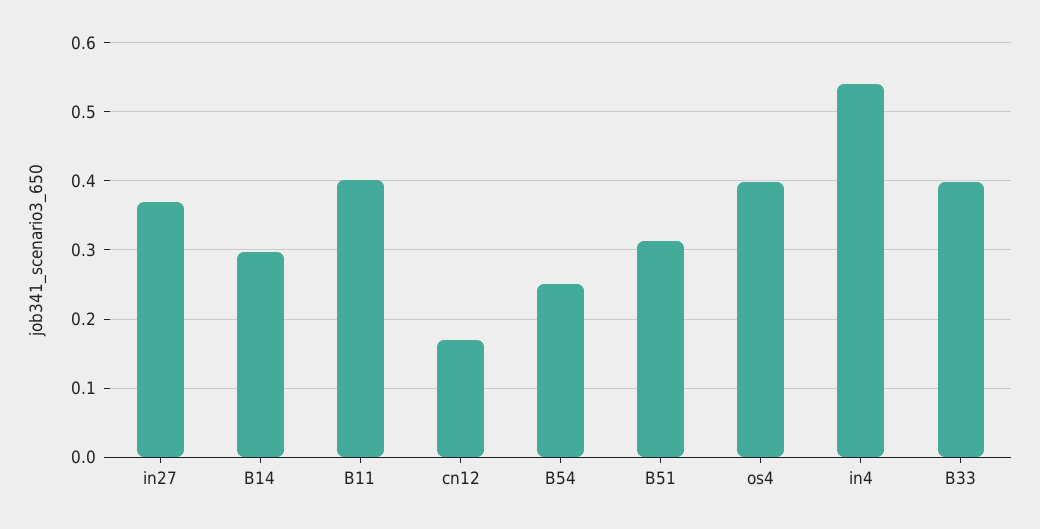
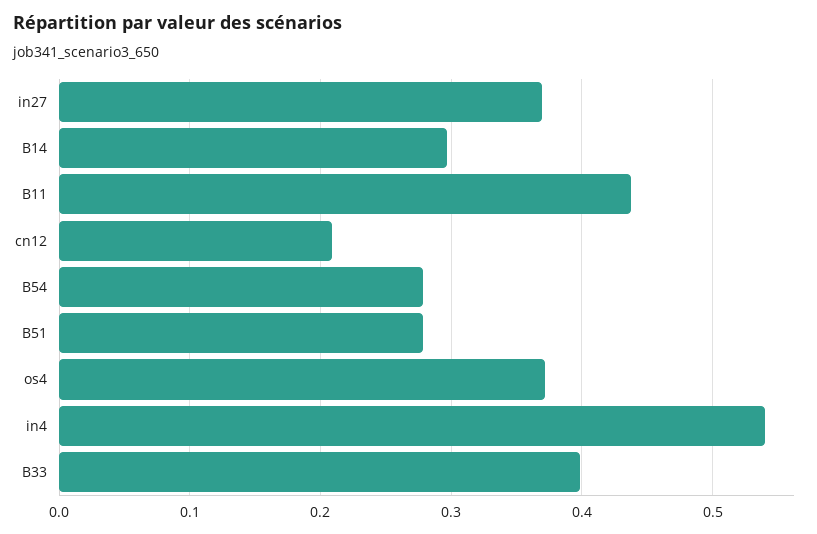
B11: 0.4 -> 0.44
cn12: 0.17 -> 0.21
B54: 0.25 -> 0.28
B51: 0.31 -> 0.28
os4: 0.4 -> 0.37

